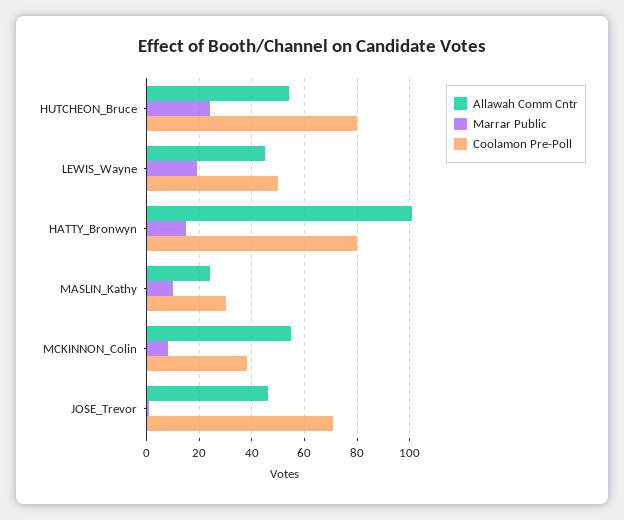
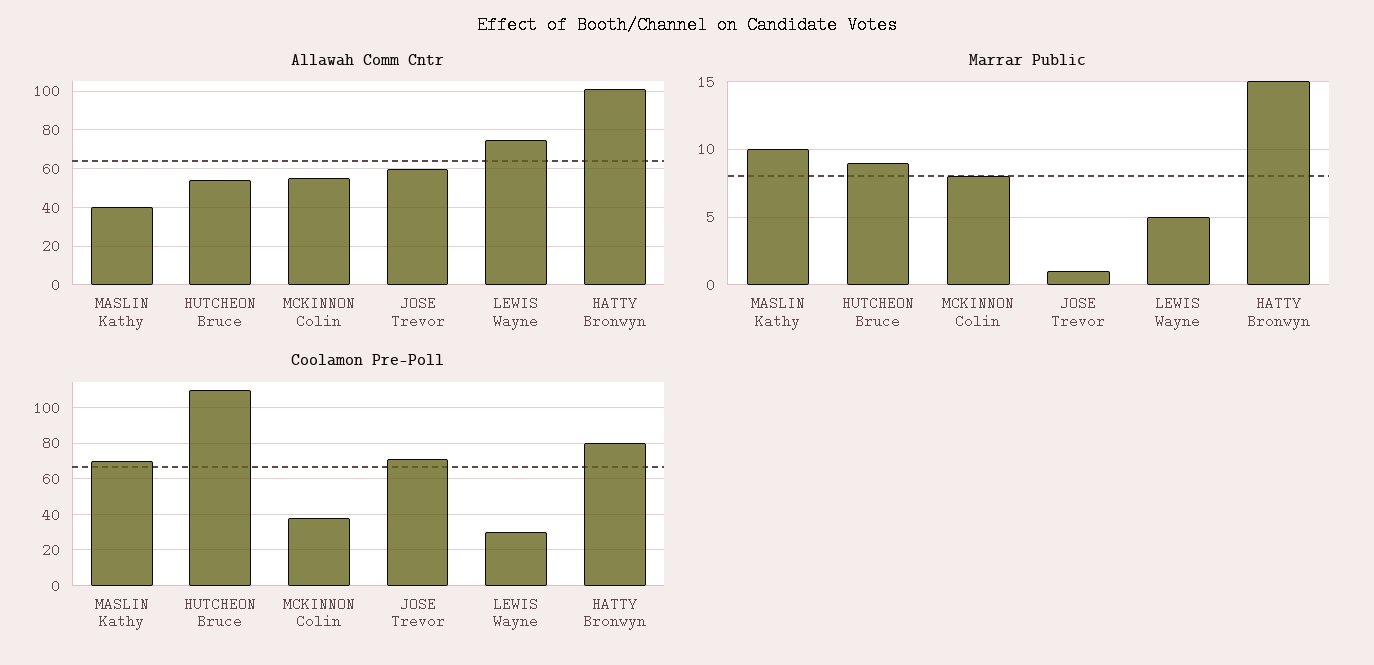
Marrar Public, HUTCHEON_Bruce: 25 -> 9
Coolamon Pre-Poll, HUTCHEON_Bruce: 80 -> 110
Allawah Comm Cntr, LEWIS_Wayne: 45 -> 75
Marrar Public, LEWIS_Wayne: 20 -> 5
Coolamon Pre-Poll, LEWIS_Wayne: 50 -> 30
Allawah Comm Cntr, MASLIN_Kathy: 25 -> 40
Coolamon Pre-Poll, MASLIN_Kathy: 30 -> 70
Allawah Comm Cntr, JOSE_Trevor: 45 -> 60

